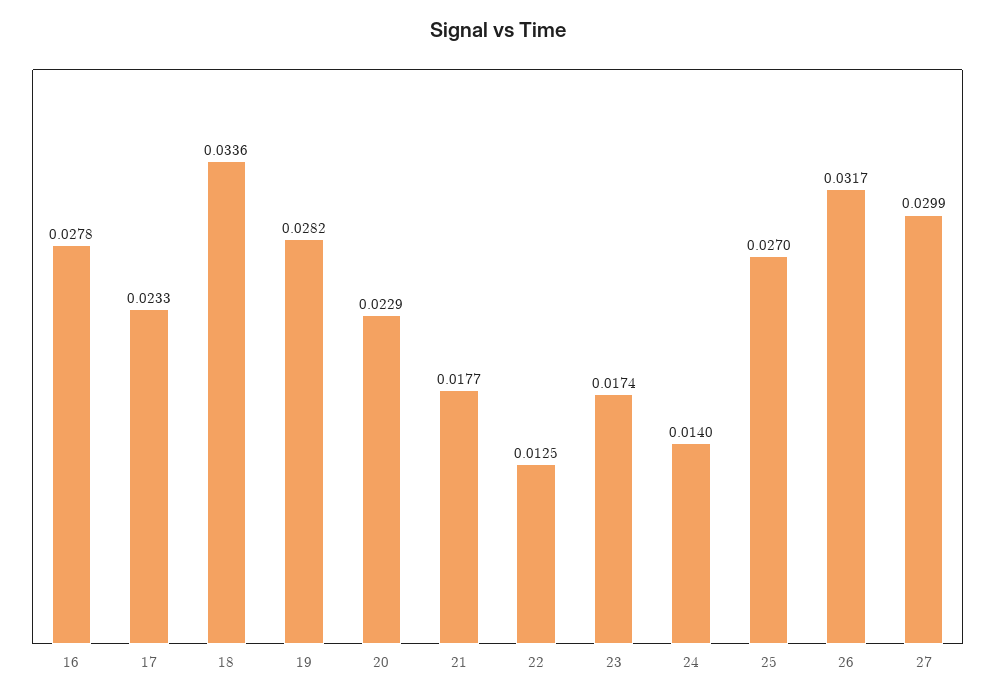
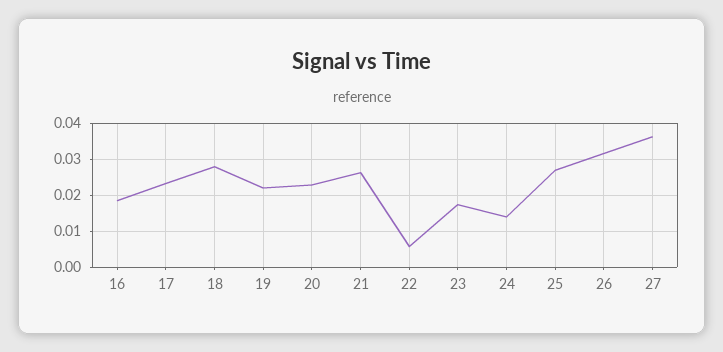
16: 0.0278 -> 0.018
18: 0.0336 -> 0.028
19: 0.0282 -> 0.022
21: 0.0177 -> 0.026
22: 0.0125 -> 0.006
27: 0.0299 -> 0.036

